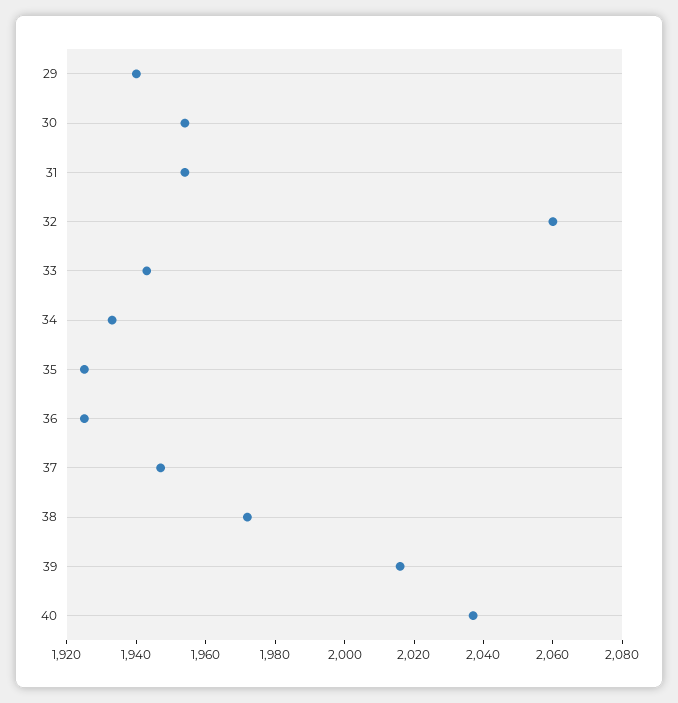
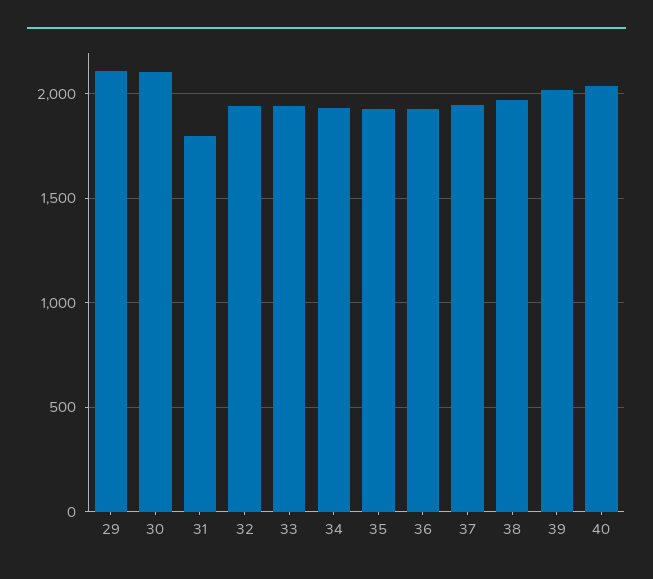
29: 1940 -> 2100
30: 1955 -> 2100
31: 1955 -> 1800
32: 2060 -> 1950

